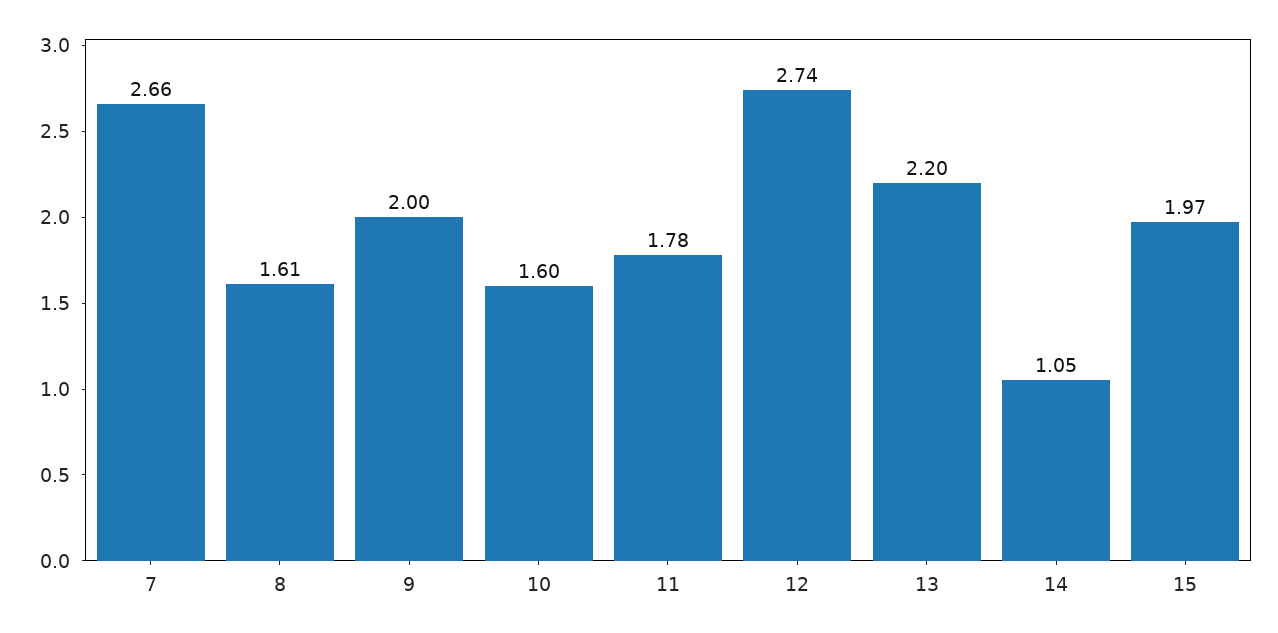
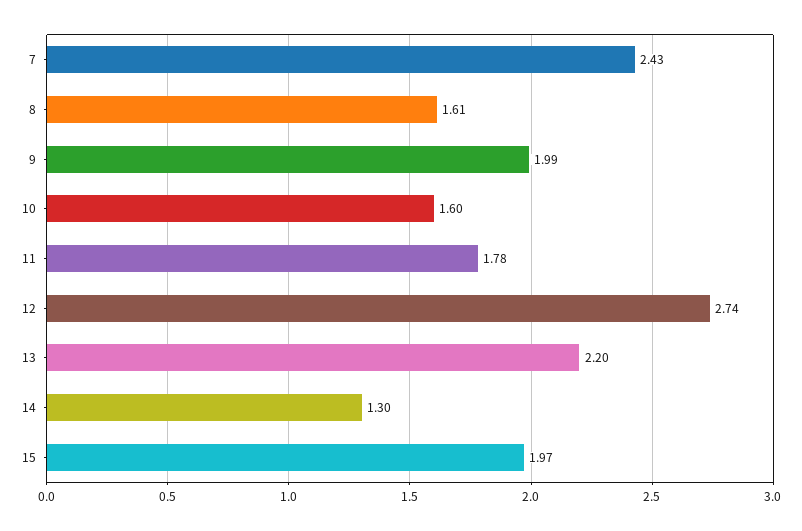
7: 2.66 -> 2.43
9: 2 -> 1.99
14: 1.05 -> 1.3

